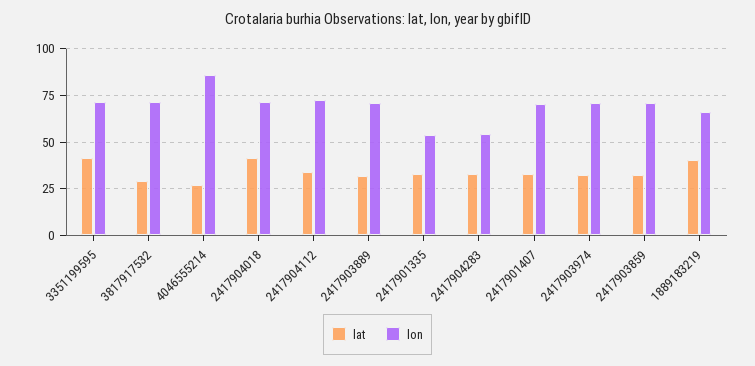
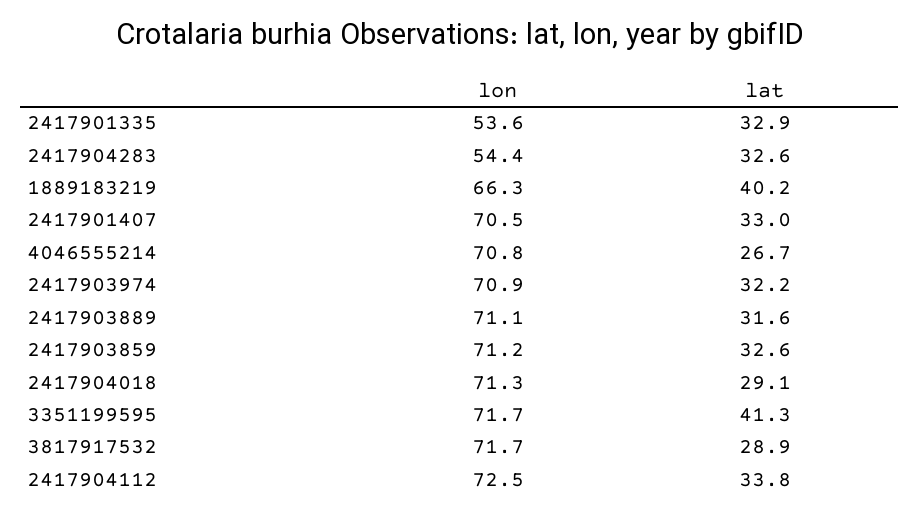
lon, 4046555214: 85 -> 70.8
lat, 2417904018: 40 -> 29.1

